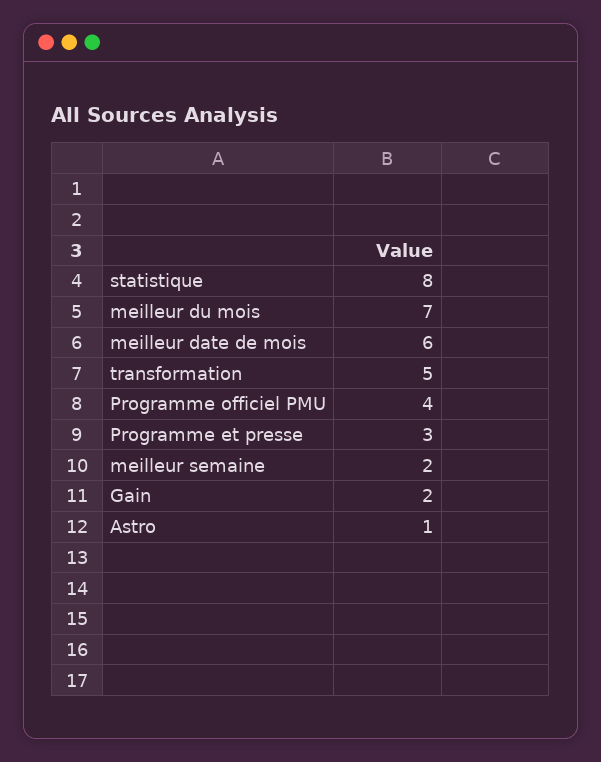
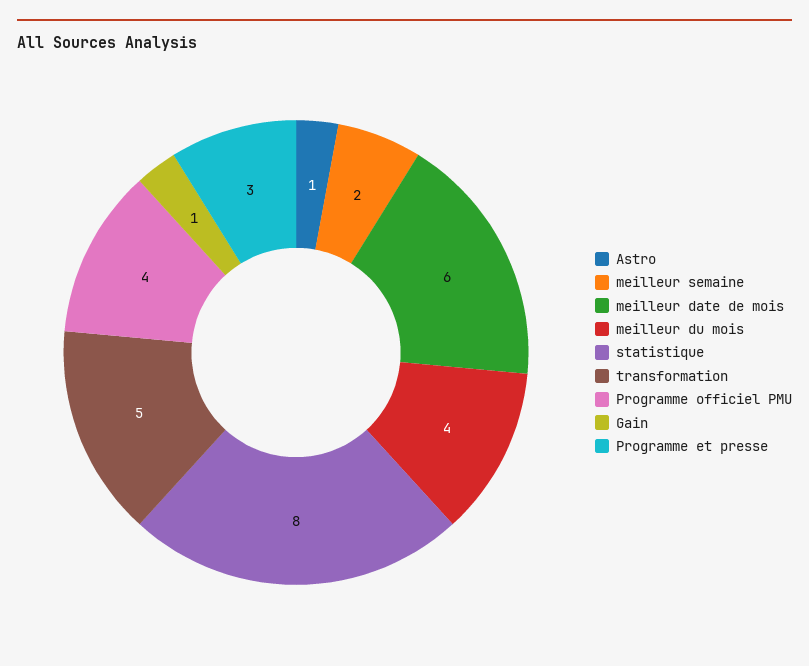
meilleur du mois: 7 -> 4
Gain: 2 -> 1

